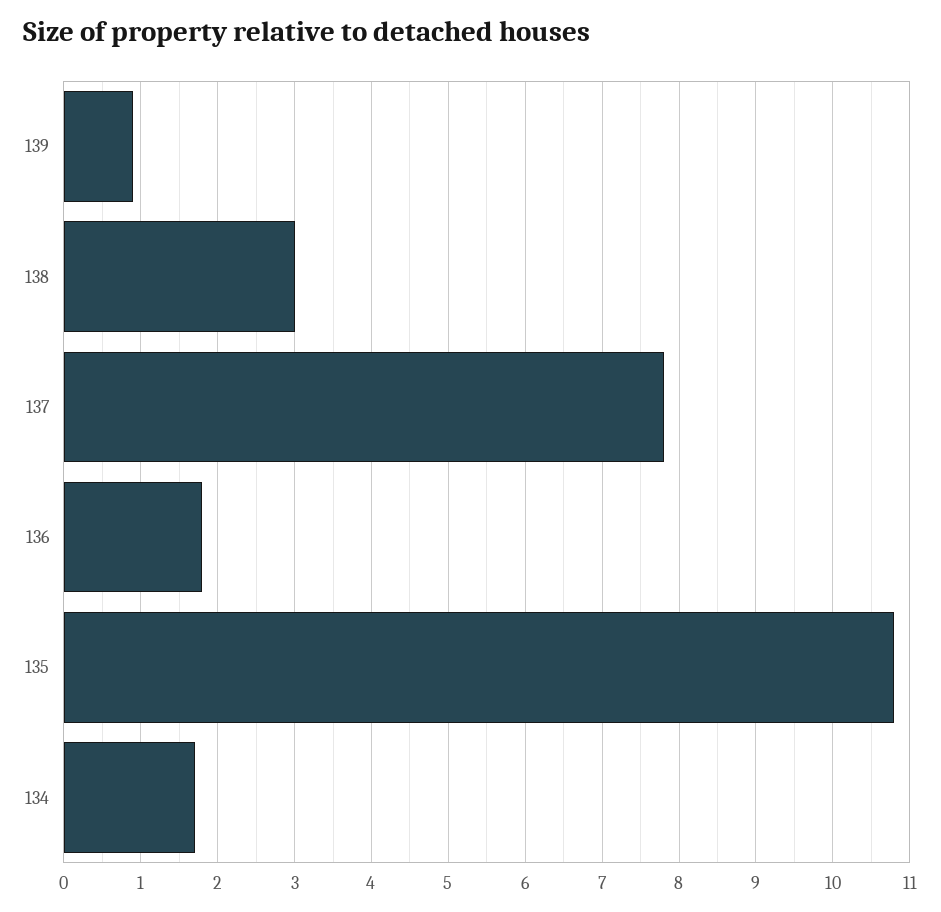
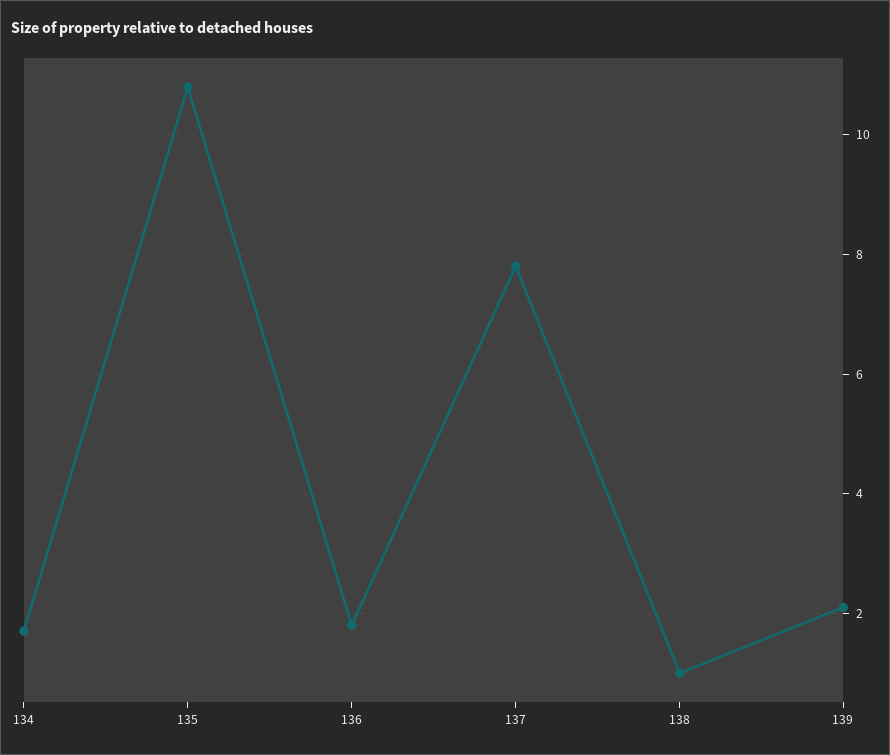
139: 0.9 -> 2
138: 3 -> 1

